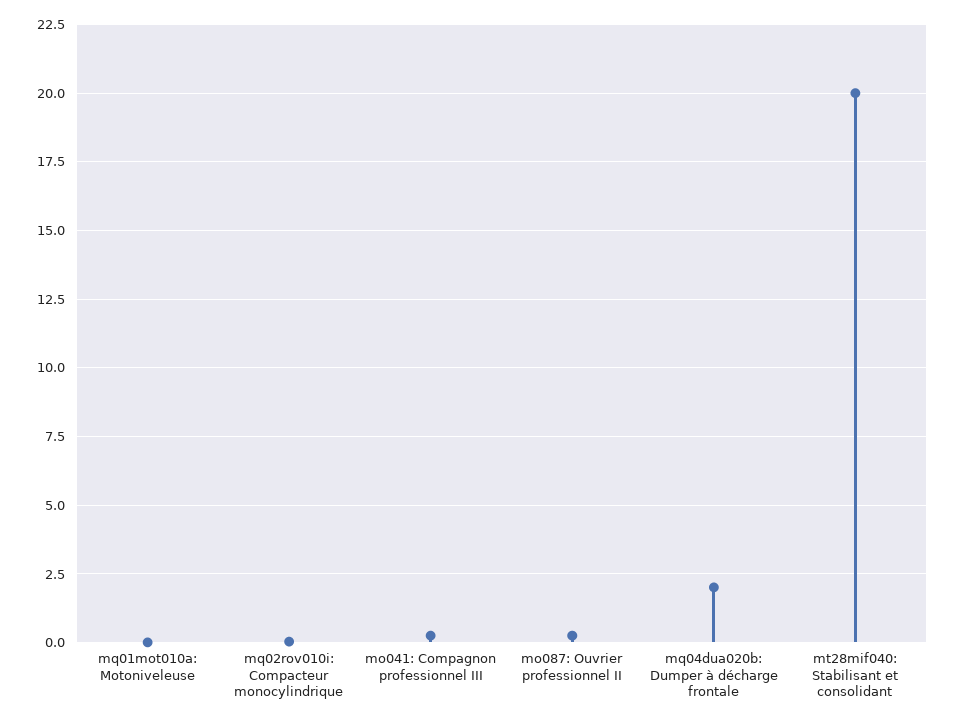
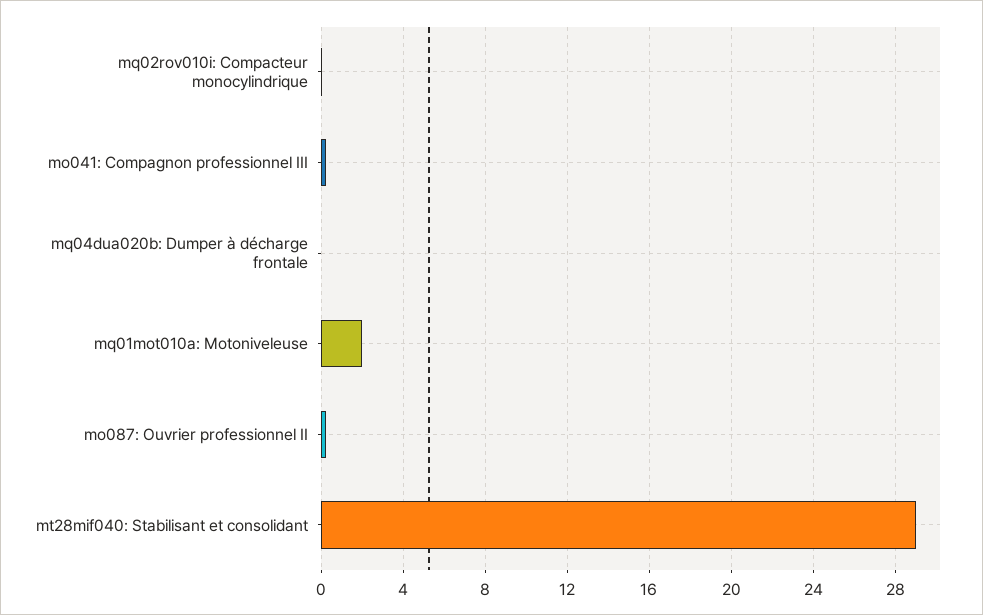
mq01mot010a: Motoniveleuse: 0 -> 2
mq04dua020b: Dumper à décharge frontale: 2 -> 0
mt28mif040: Stabilisant et consolidant: 20 -> 29

